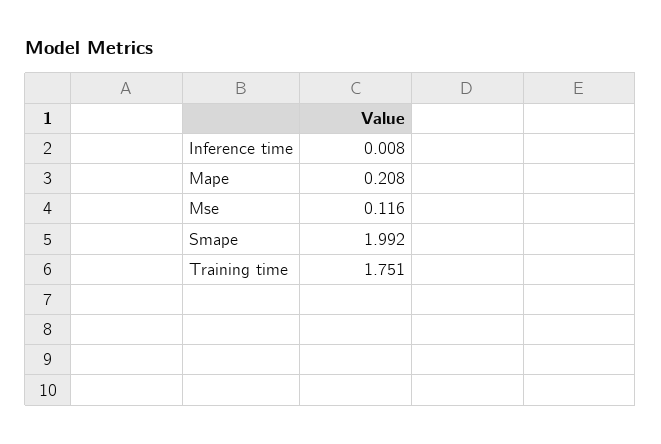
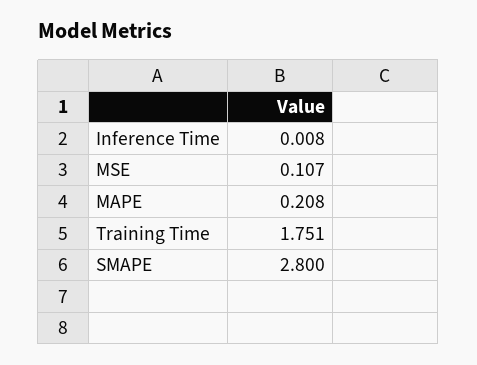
Mse: 0.116 -> 0.107
Smape: 1.992 -> 2.8

